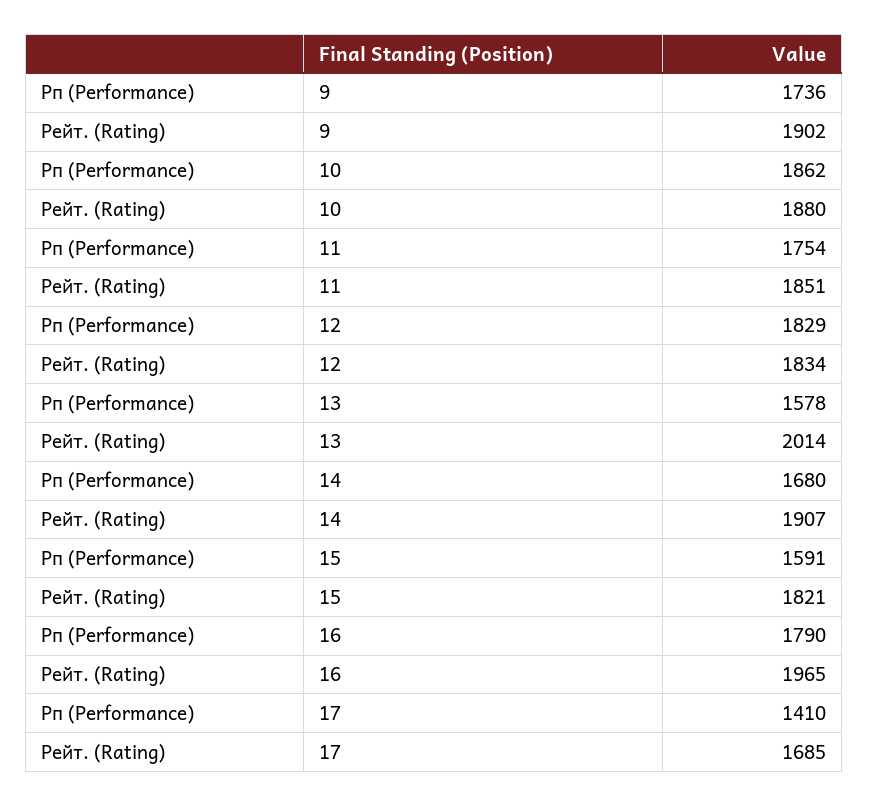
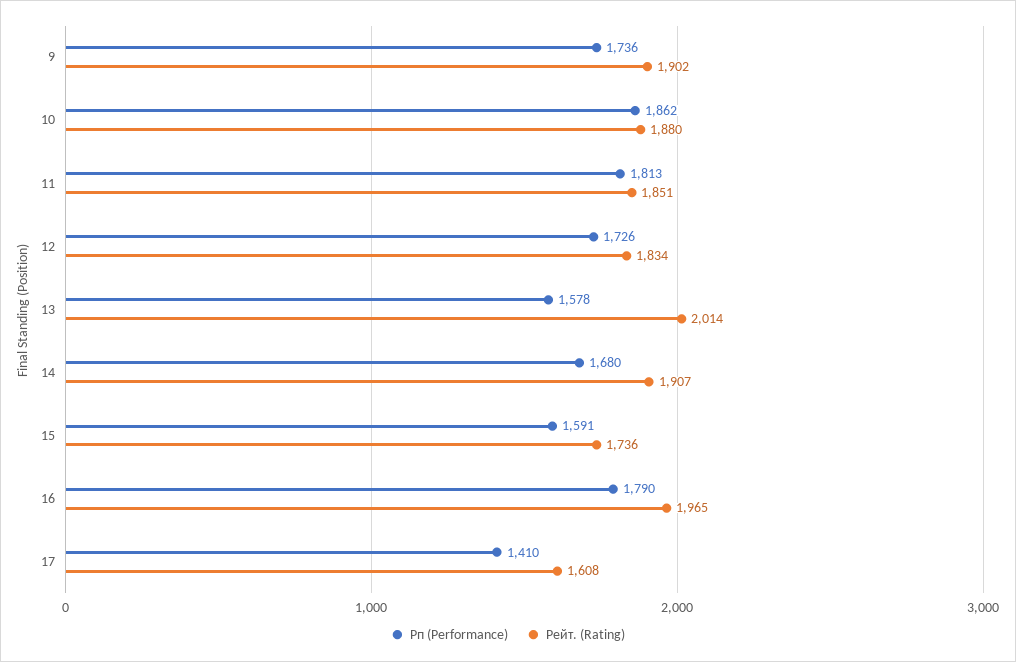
Рп (Performance), 11: 1754 -> 1813
Рп (Performance), 12: 1829 -> 1726
Рейт. (Rating), 15: 1821 -> 1736
Рейт. (Rating), 17: 1685 -> 1608

